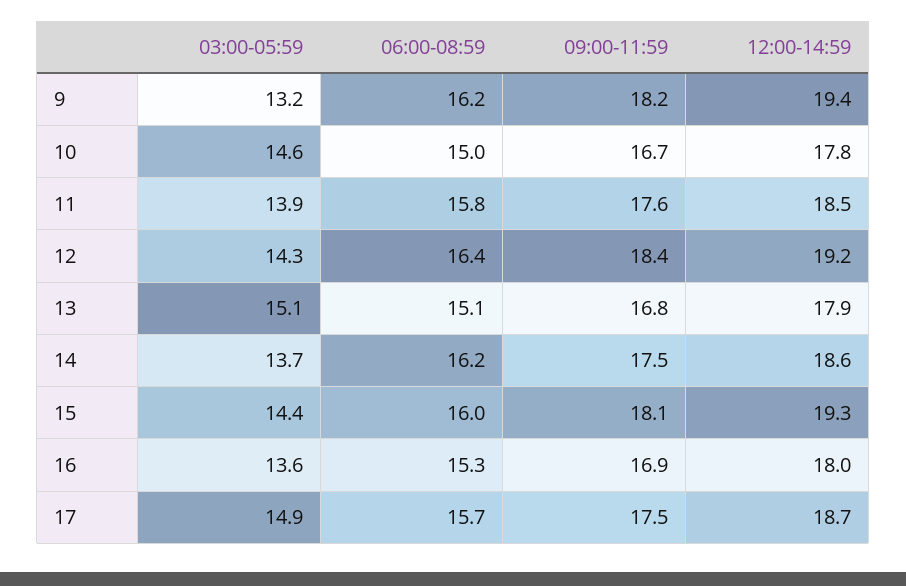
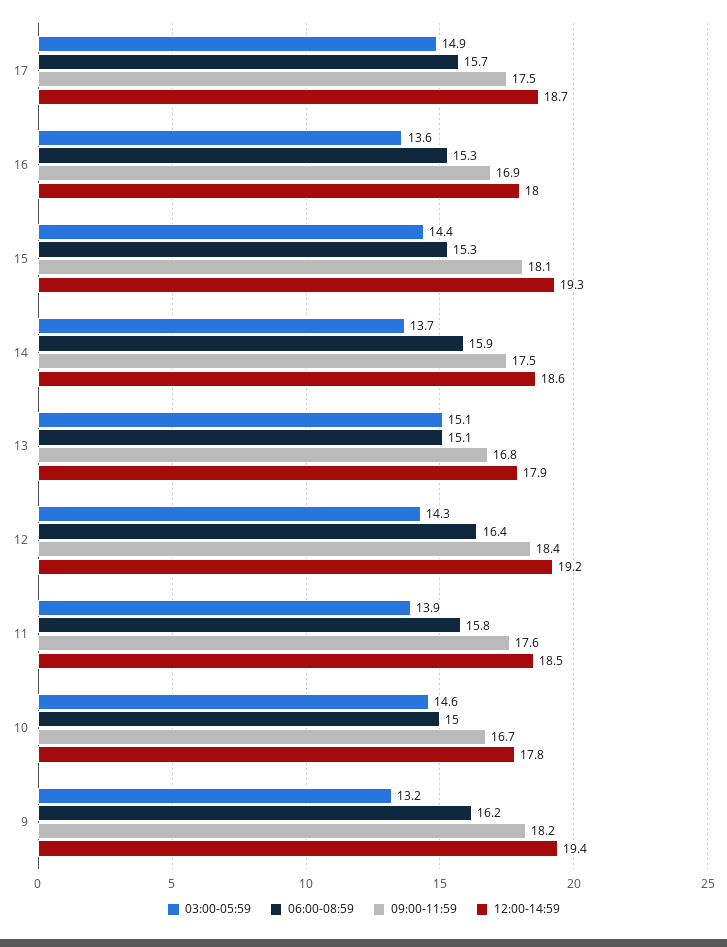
06:00-08:59, 14: 16.2 -> 15.9
06:00-08:59, 15: 16 -> 15.3

